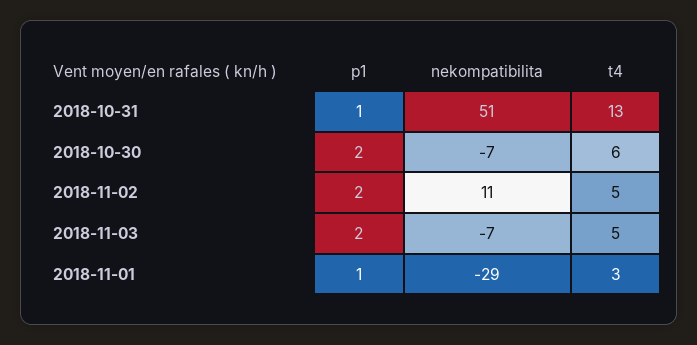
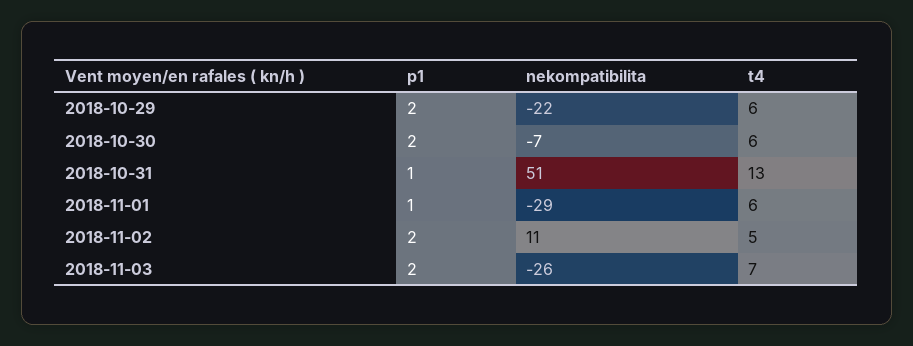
nekompatibilita, 2018-11-03: -7 -> -26
t4, 2018-11-03: 5 -> 7
t4, 2018-11-01: 3 -> 6
p1, 2018-10-29: none -> 2
nekompatibilita, 2018-10-29: none -> -22
t4, 2018-10-29: none -> 6

